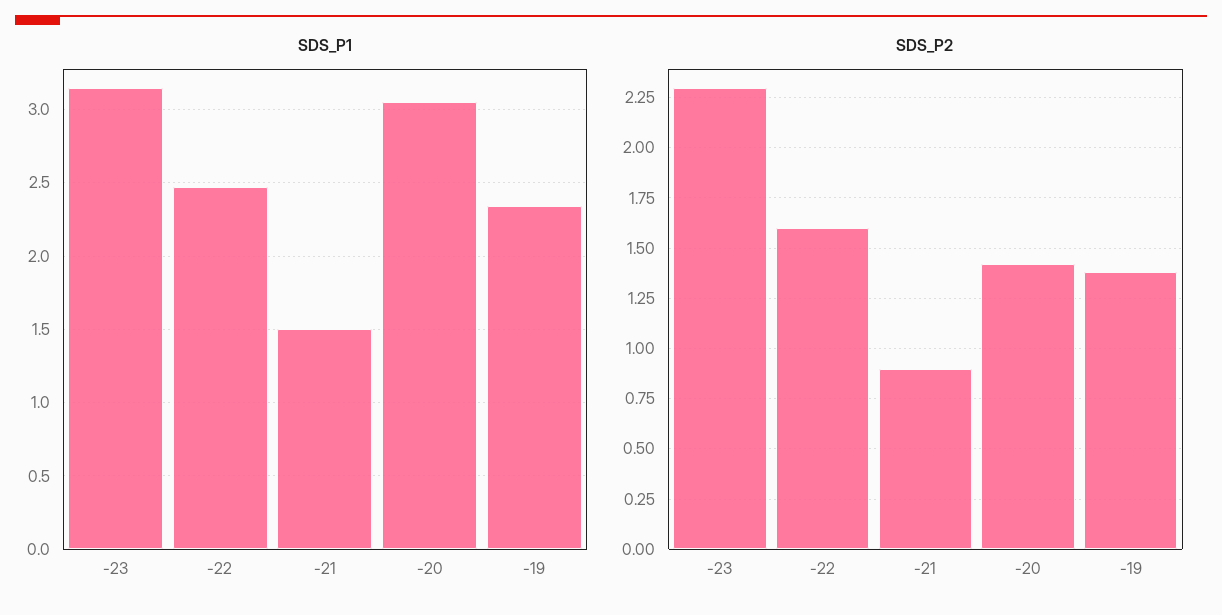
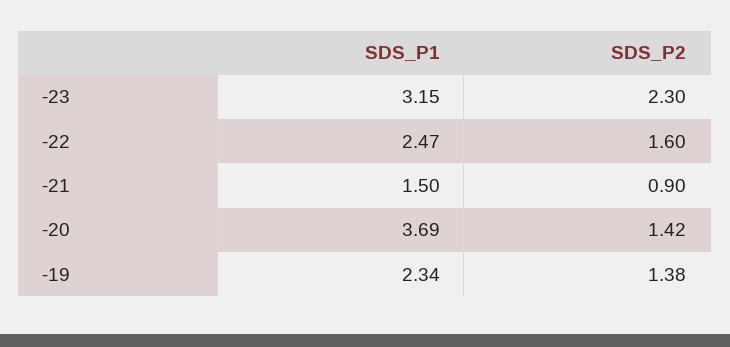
SDS_P1, -20: 3.05 -> 3.69

